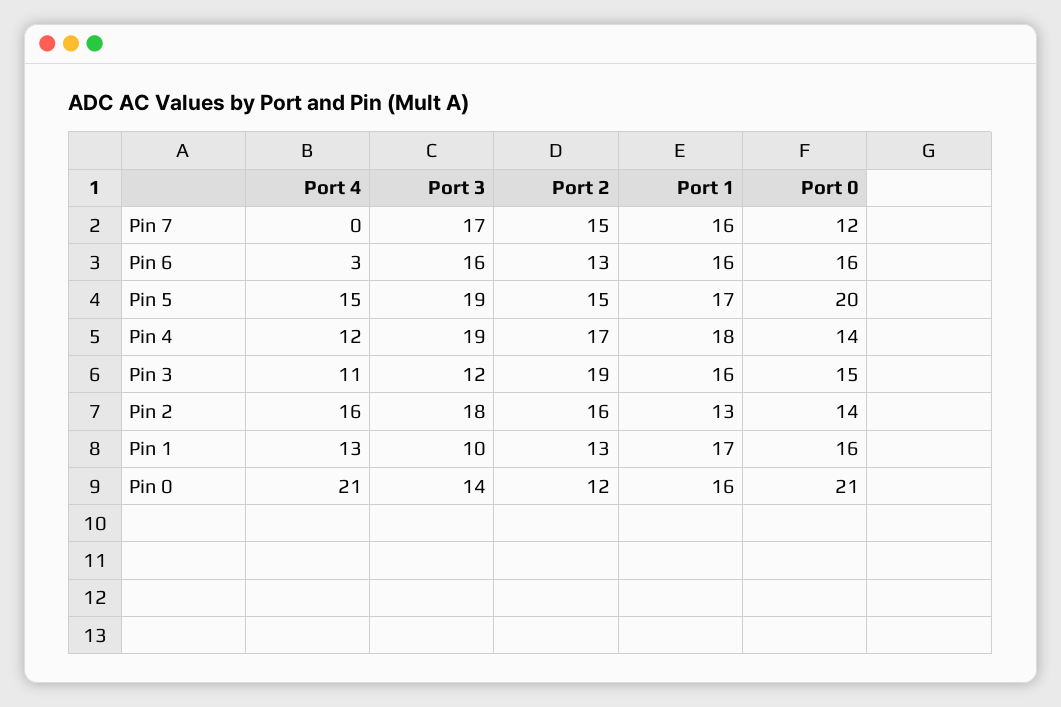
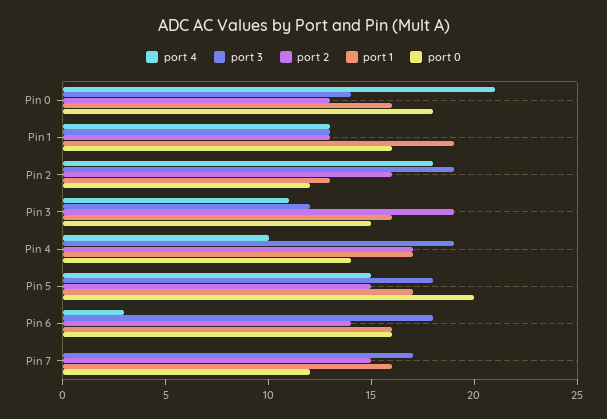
Port 3, Pin 6: 16 -> 18
Port 2, Pin 6: 13 -> 14
Port 3, Pin 5: 19 -> 18
Port 4, Pin 4: 12 -> 10
Port 1, Pin 4: 18 -> 17
Port 4, Pin 2: 16 -> 18
Port 3, Pin 2: 18 -> 19
Port 0, Pin 2: 14 -> 12
Port 3, Pin 1: 10 -> 13
Port 1, Pin 1: 17 -> 19
Port 2, Pin 0: 12 -> 13
Port 0, Pin 0: 21 -> 18

